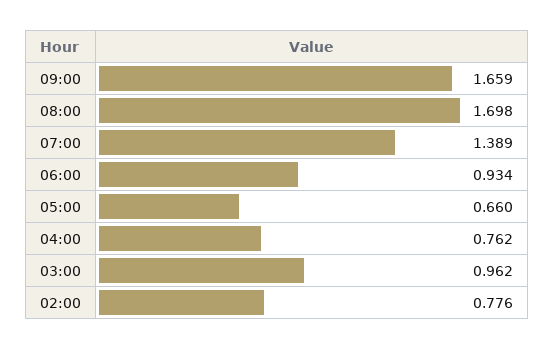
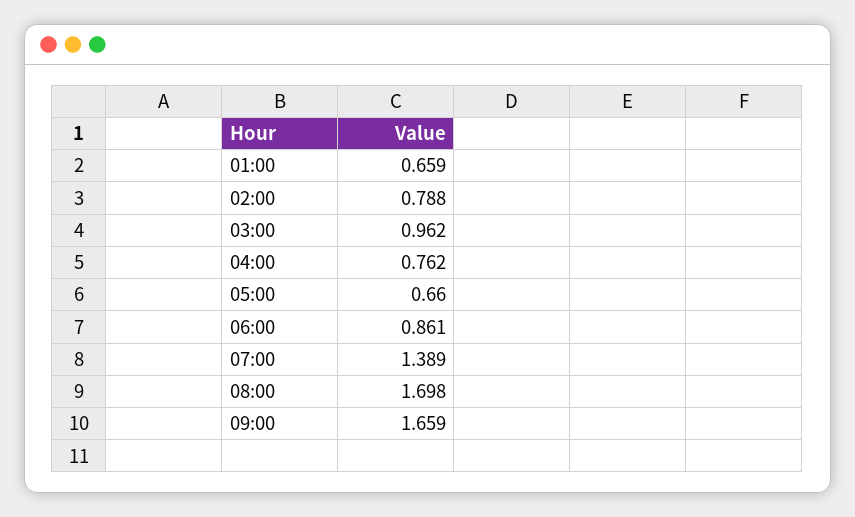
06:00: 0.934 -> 0.861
02:00: 0.776 -> 0.788
01:00: none -> 0.659

